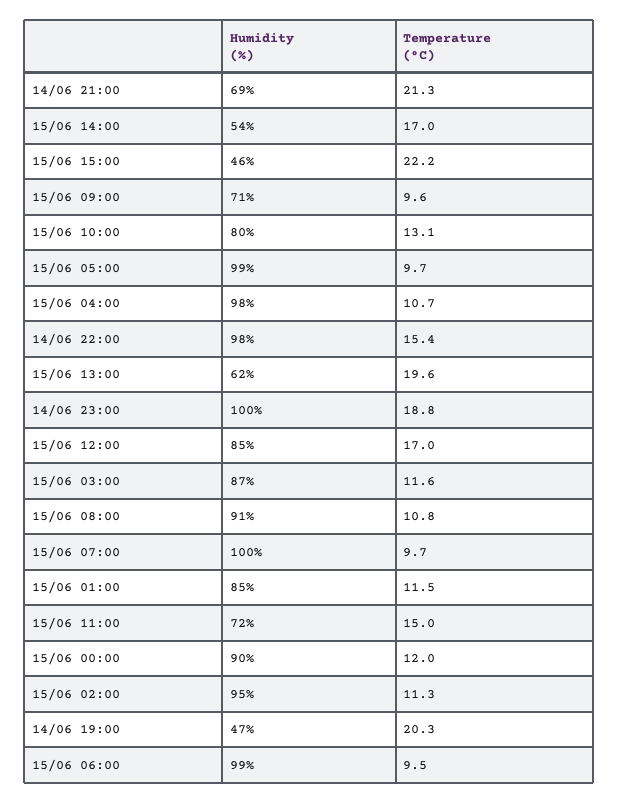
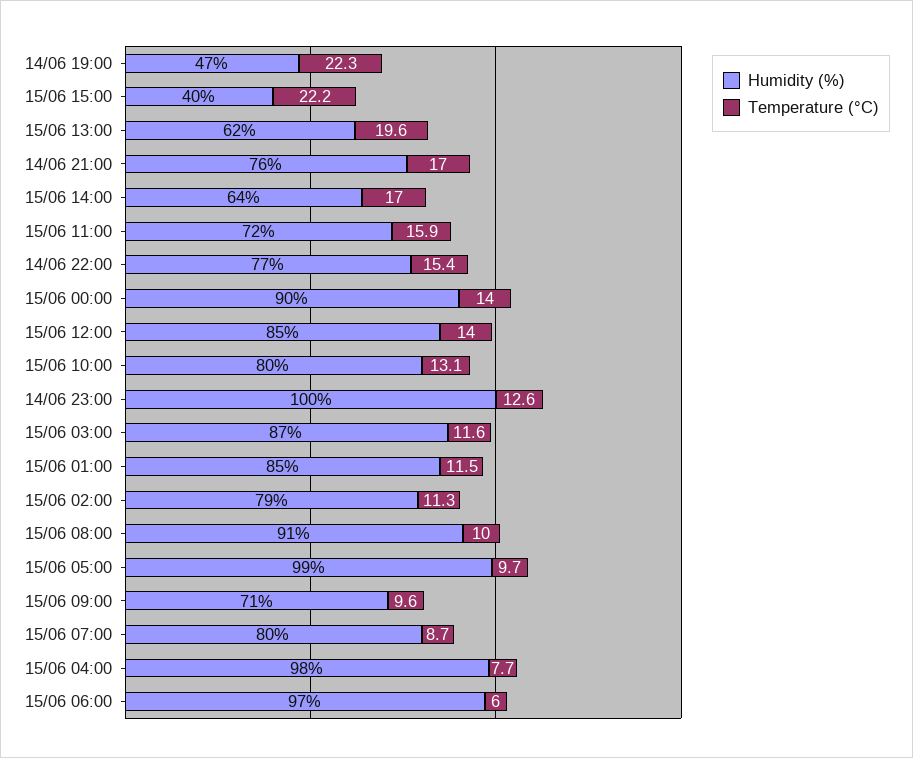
Humidity (%), 14/06 21:00: 69 -> 76
Temperature (°C), 14/06 21:00: 21.3 -> 17
Humidity (%), 15/06 14:00: 54 -> 64
Humidity (%), 15/06 15:00: 46 -> 40
Temperature (°C), 15/06 04:00: 10.7 -> 7.7
Humidity (%), 14/06 22:00: 98 -> 77
Temperature (°C), 14/06 23:00: 18.8 -> 12.6
Temperature (°C), 15/06 12:00: 17 -> 14
Temperature (°C), 15/06 08:00: 10.8 -> 10
Humidity (%), 15/06 07:00: 100 -> 80
Temperature (°C), 15/06 07:00: 9.7 -> 8.7
Temperature (°C), 15/06 11:00: 15 -> 15.9
Temperature (°C), 15/06 00:00: 12 -> 14
Humidity (%), 15/06 02:00: 95 -> 79
Temperature (°C), 14/06 19:00: 20.3 -> 22.3
Humidity (%), 15/06 06:00: 99 -> 97
Temperature (°C), 15/06 06:00: 9.5 -> 6

